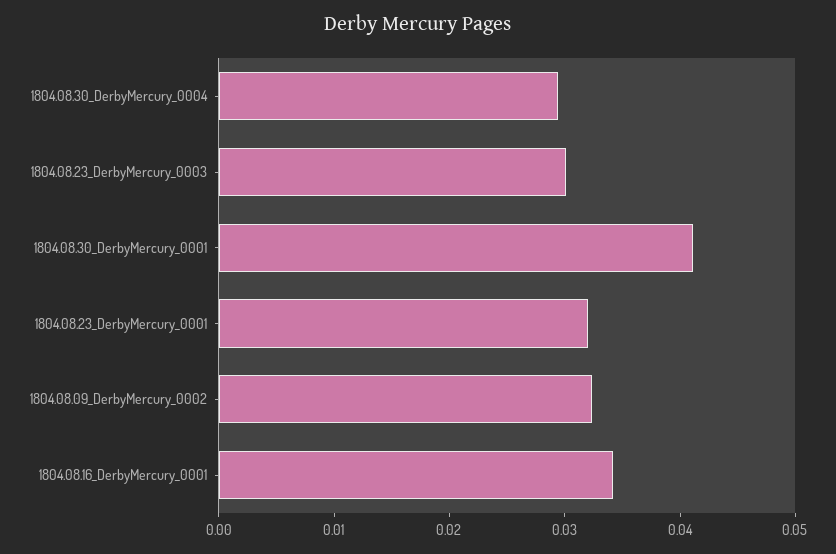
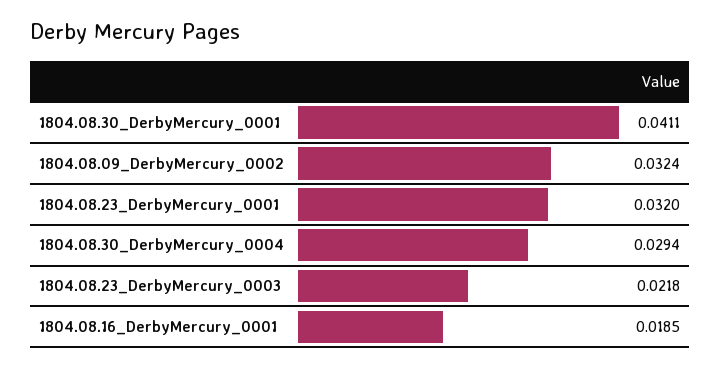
1804.08.23_DerbyMercury_0003: 0.03 -> 0.0218
1804.08.16_DerbyMercury_0001: 0.034 -> 0.0185

